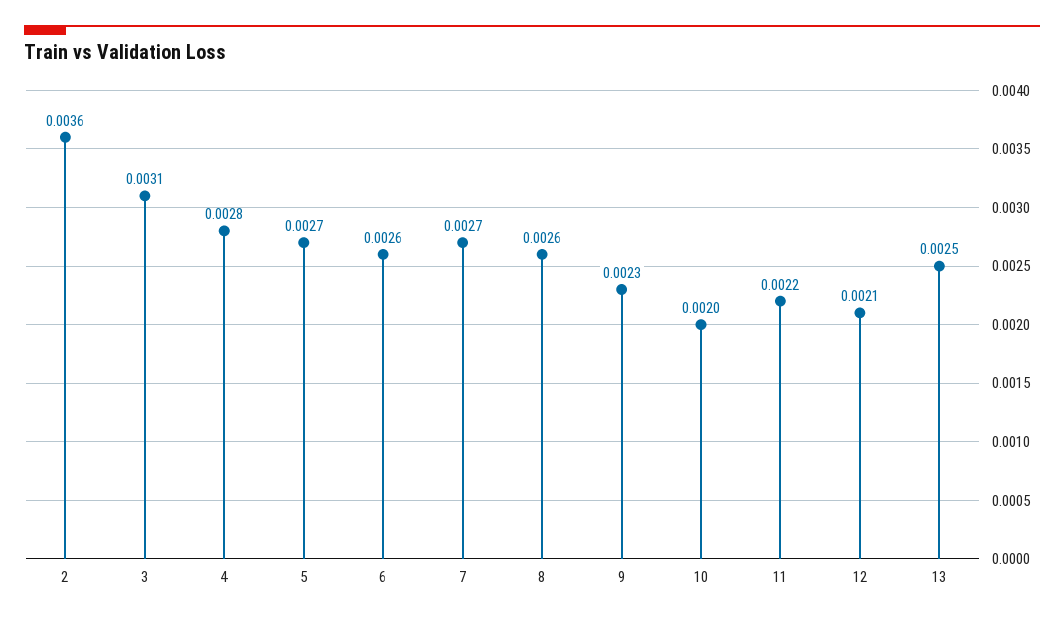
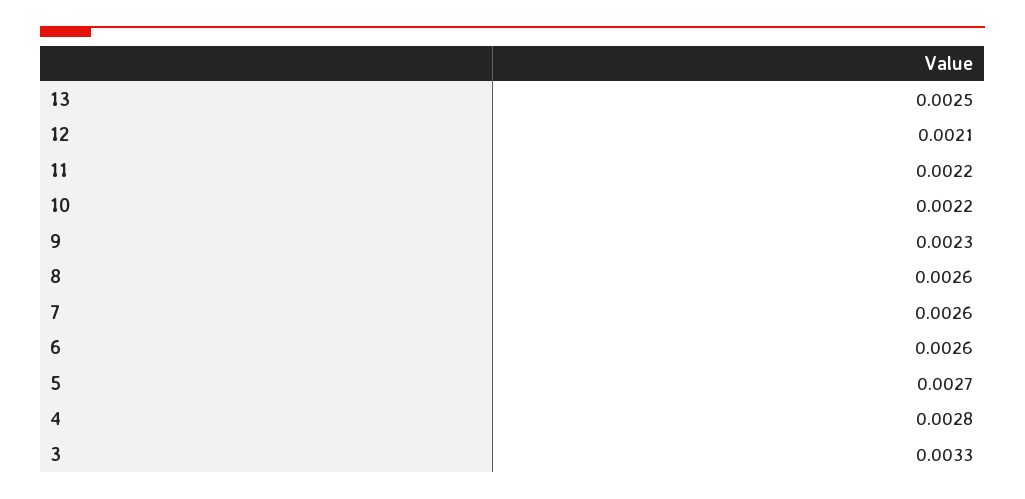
2: 0.0036 -> none
3: 0.0031 -> 0.0033
7: 0.0027 -> 0.0026
10: 0.002 -> 0.0022

